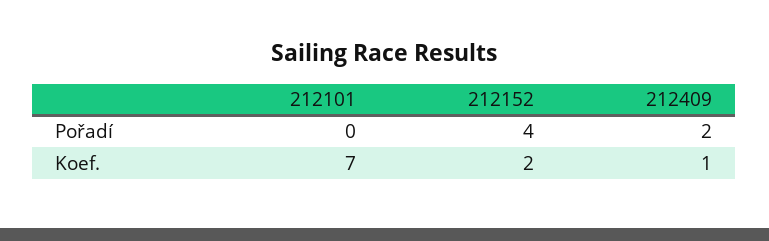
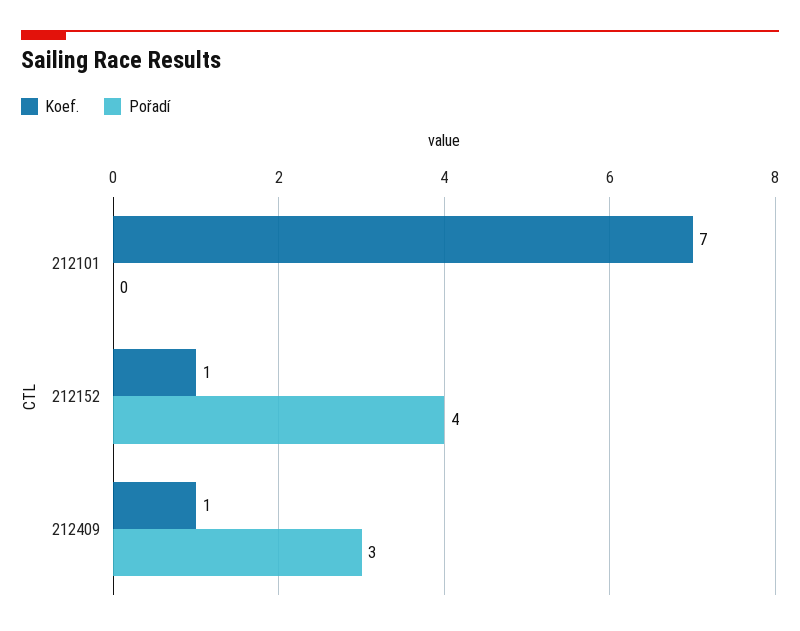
Pořadí, 212409: 2 -> 3
Koef., 212152: 2 -> 1

